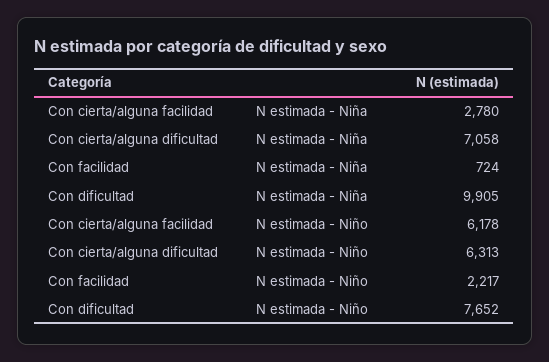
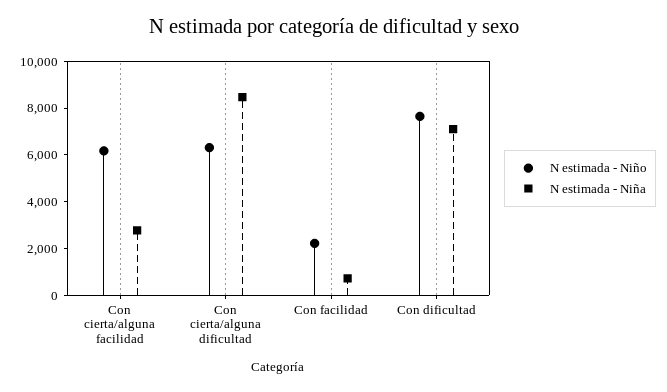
N estimada - Niña, Con cierta/alguna dificultad: 7058 -> 8500
N estimada - Niña, Con dificultad: 9905 -> 7000

